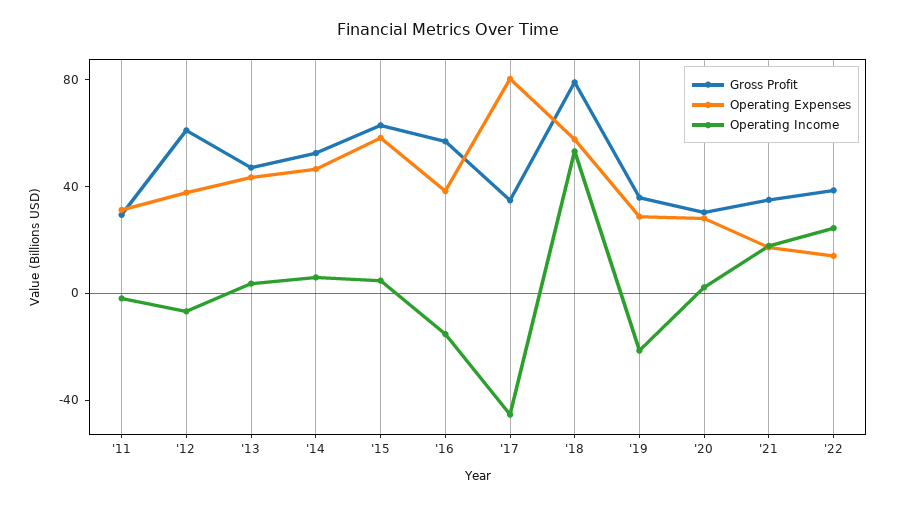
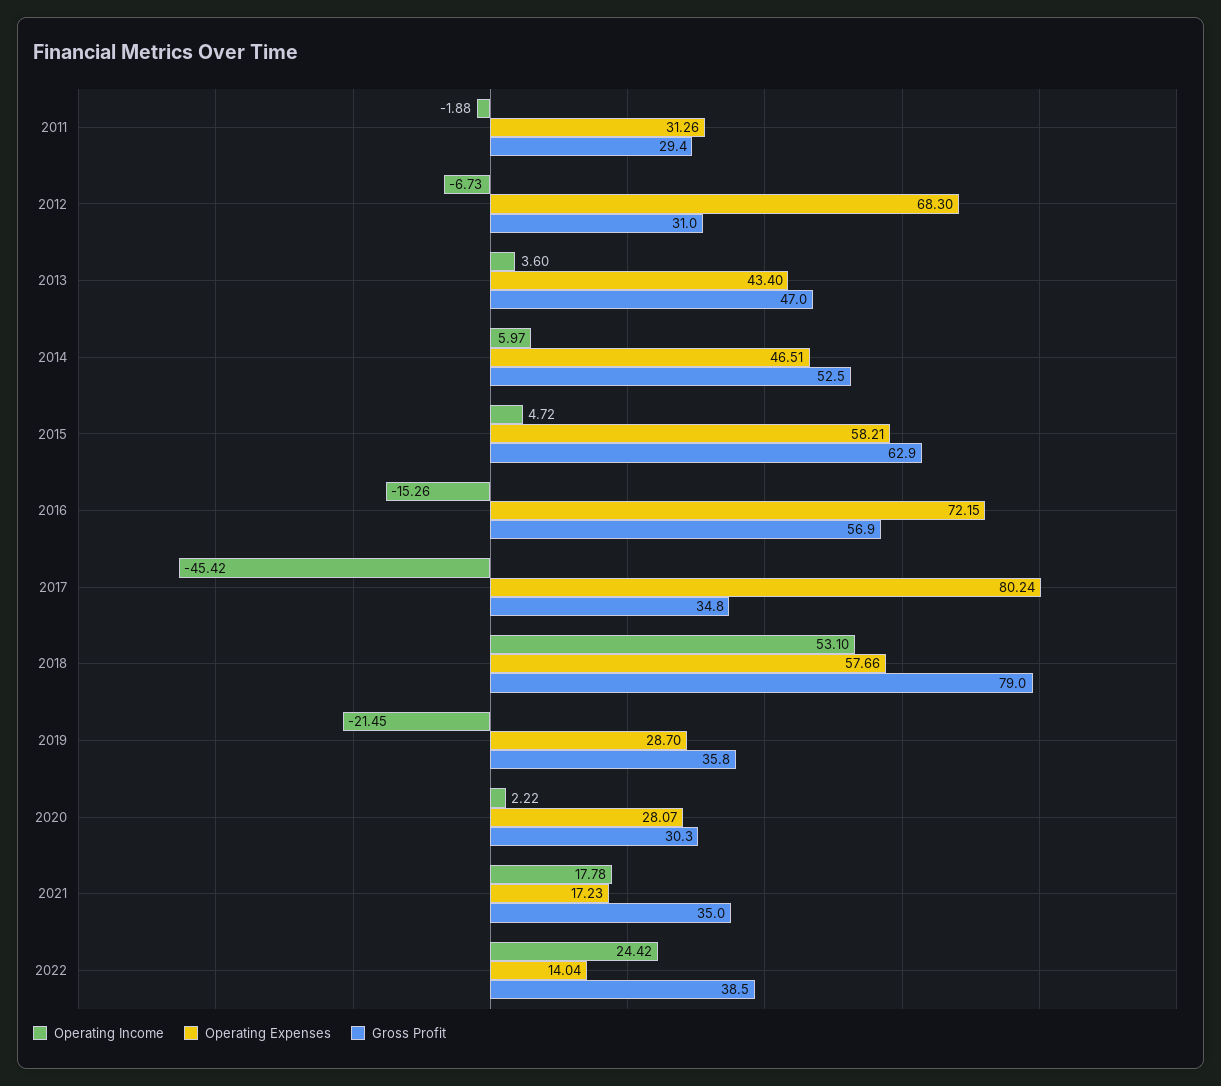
Gross Profit, '12: 60 -> 31
Operating Expenses, '12: 40 -> 68.3
Operating Expenses, '16: 40 -> 72.15

